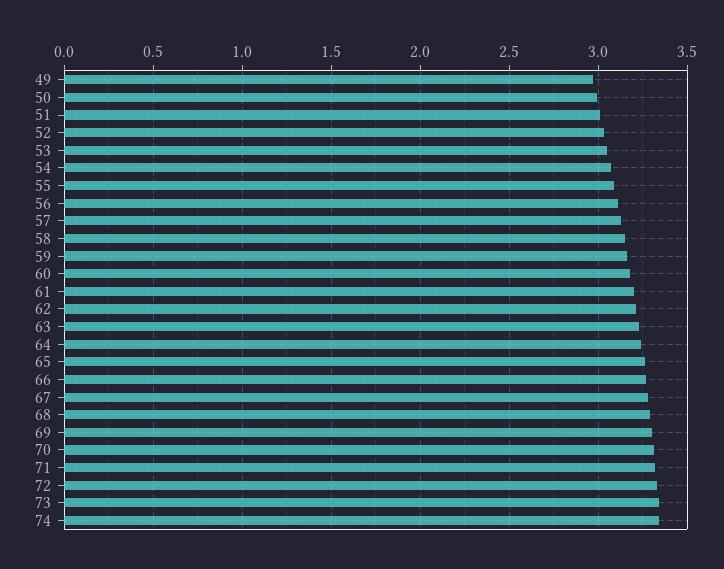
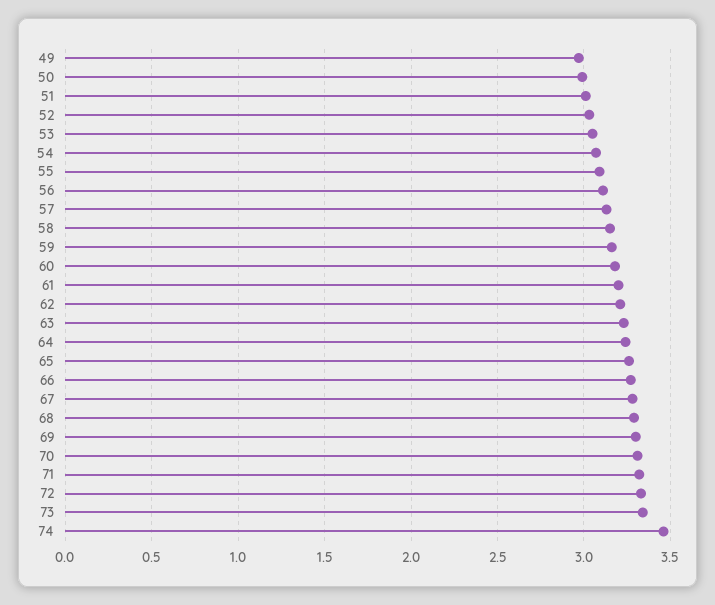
74: 3.35 -> 3.45

